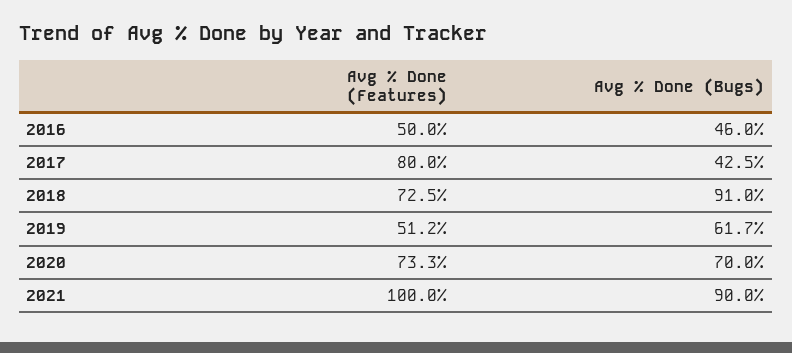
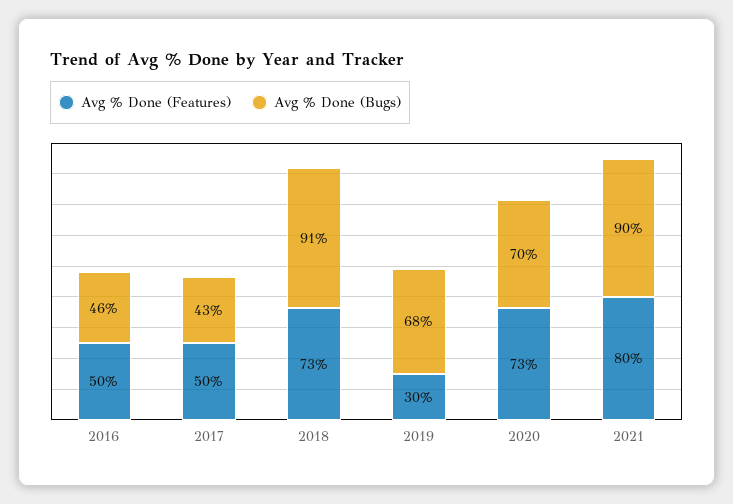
Avg % Done (Features), 2017: 80 -> 50
Avg % Done (Features), 2019: 51.2 -> 30
Avg % Done (Bugs), 2019: 61.7 -> 68
Avg % Done (Features), 2021: 100 -> 80

